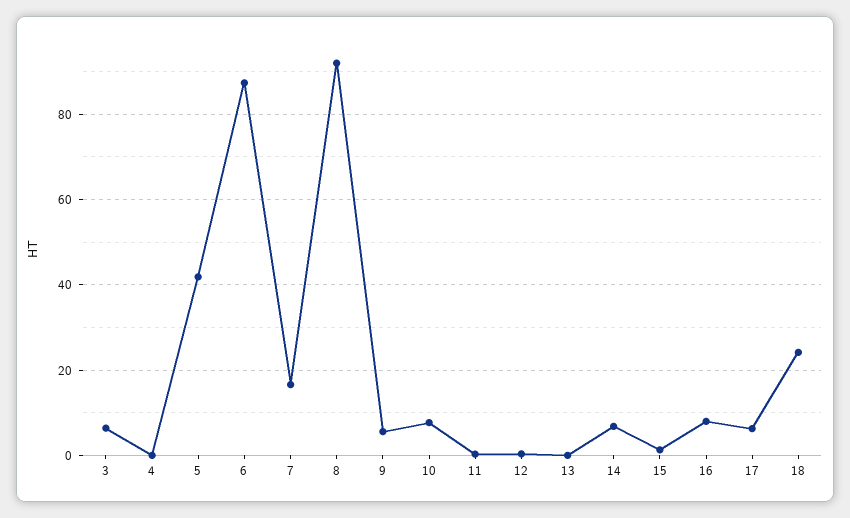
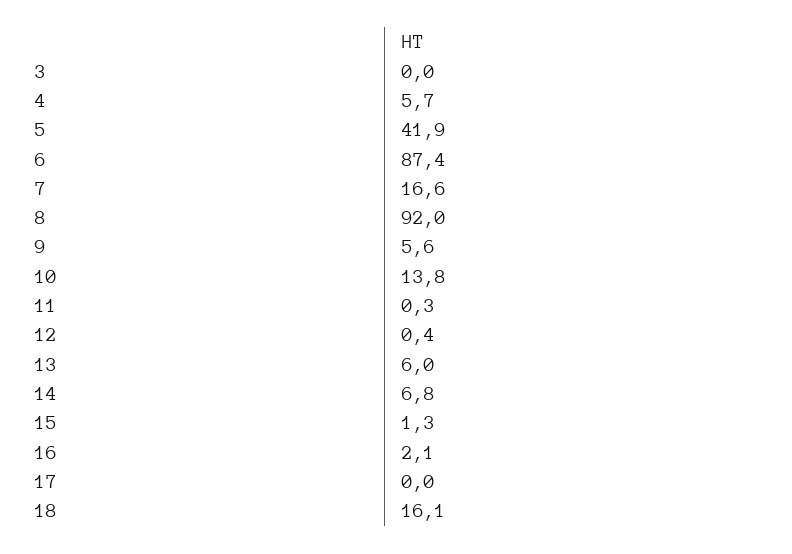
3: 6 -> 0
4: 0 -> 5.7
10: 8 -> 13.8
13: 0 -> 6
16: 8 -> 2.1
17: 6 -> 0
18: 24 -> 16.1

